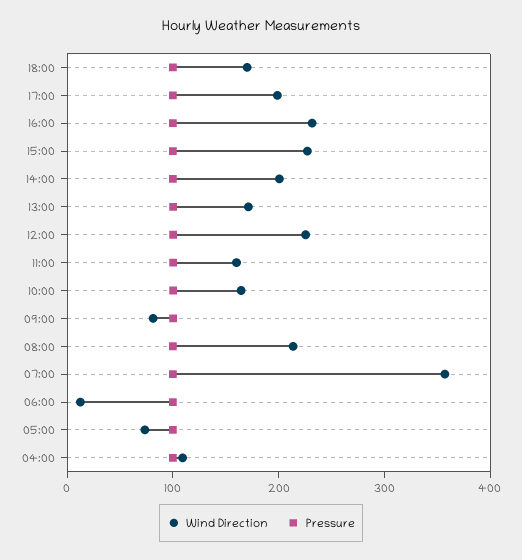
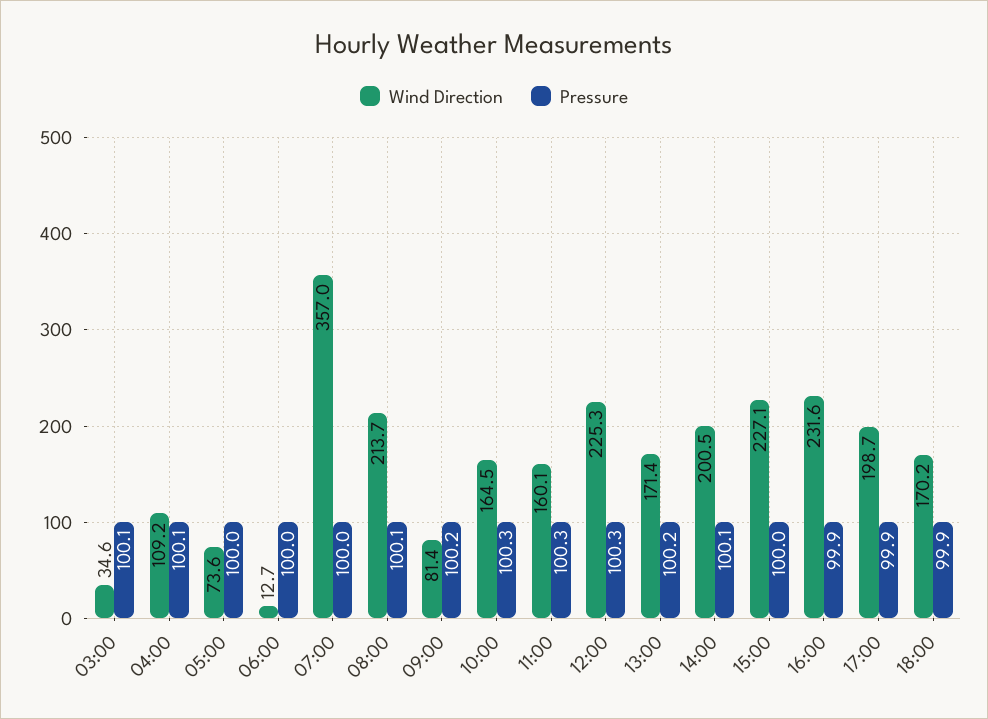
Wind Direction, 03:00: none -> 34.6
Pressure, 03:00: none -> 100.1

